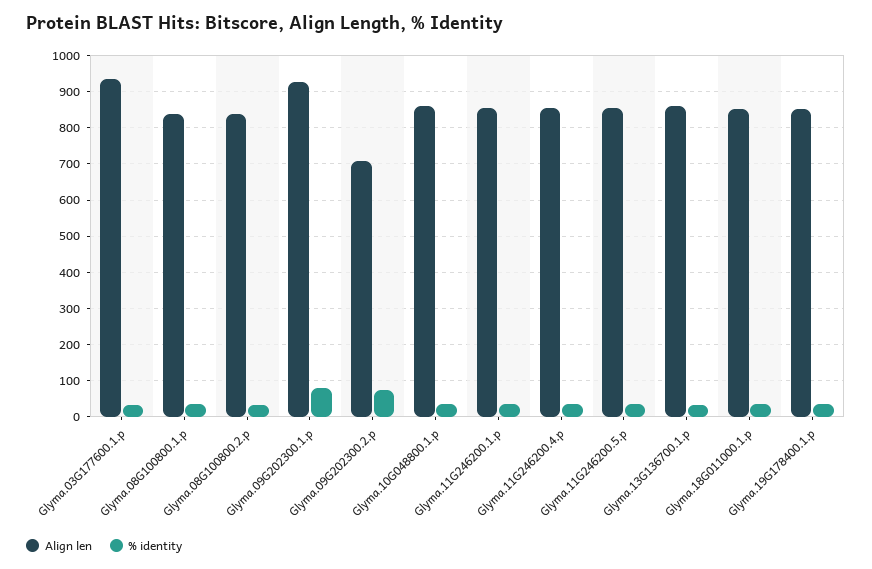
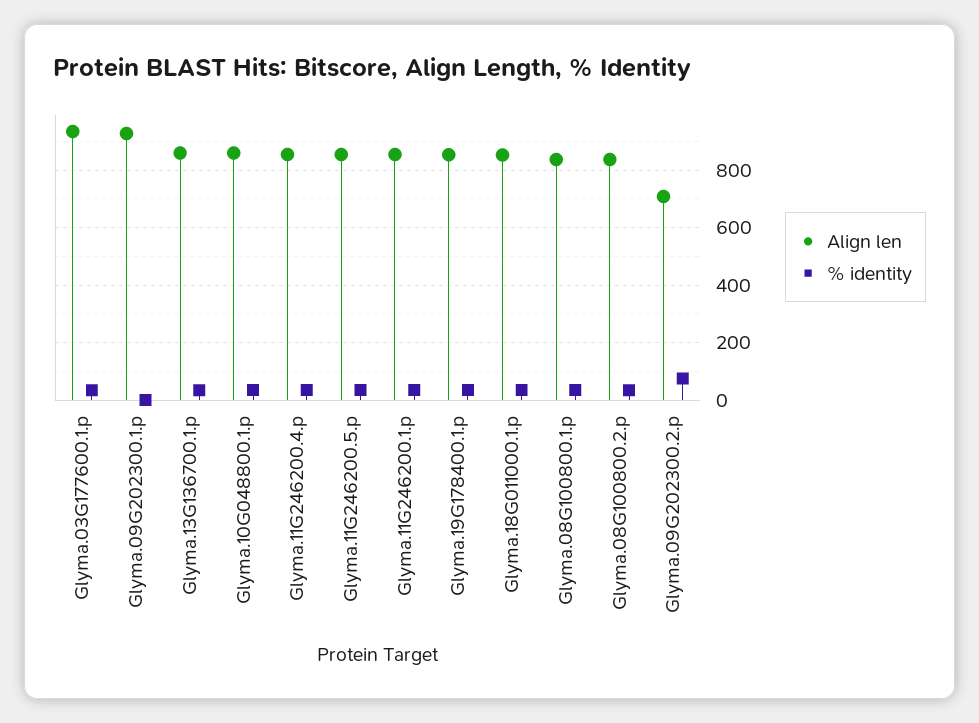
% identity, Glyma.09G202300.1.p: 80 -> 0

